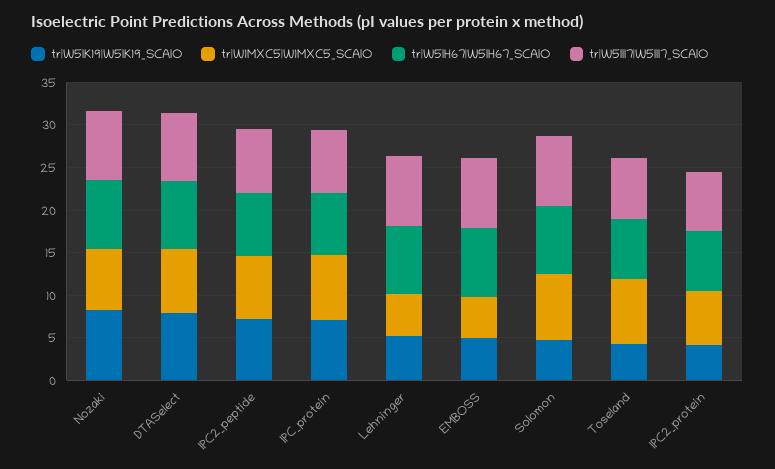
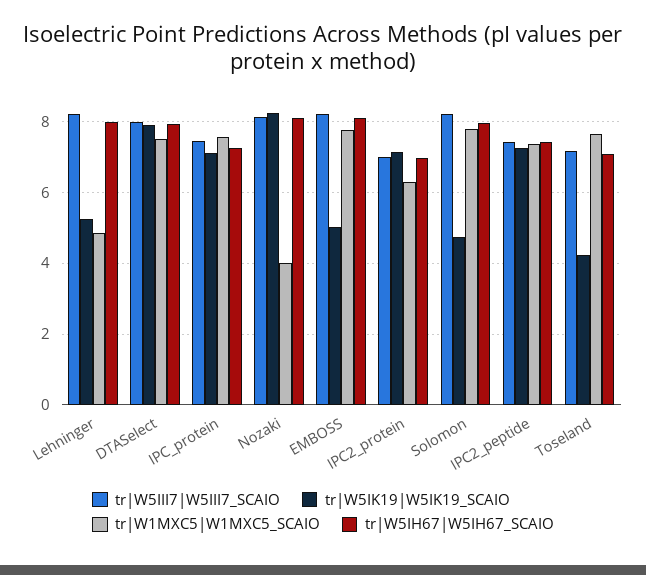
tr|W1MXC5|W1MXC5_SCAIO, Nozaki: 7 -> 4
tr|W1MXC5|W1MXC5_SCAIO, EMBOSS: 5 -> 7.8
tr|W5IK19|W5IK19_SCAIO, IPC2_protein: 4 -> 7.2

